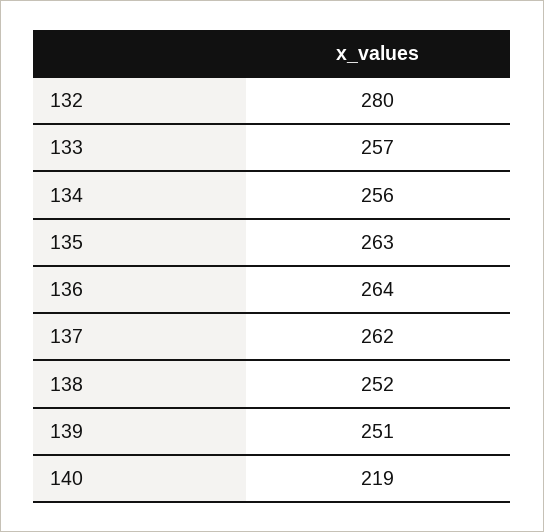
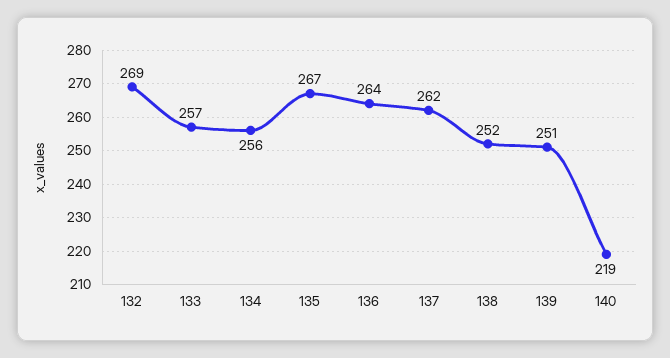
132: 280 -> 269
135: 263 -> 267

